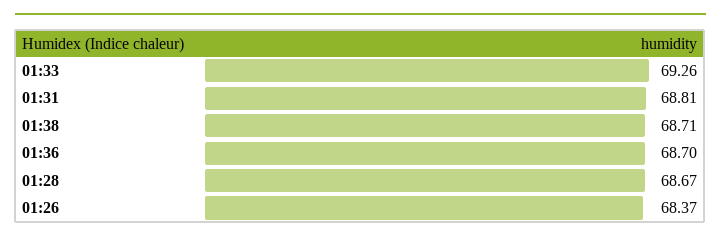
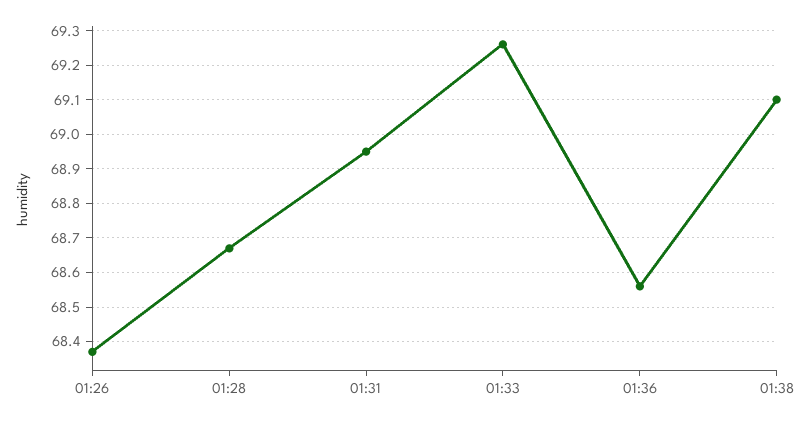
01:31: 68.81 -> 68.95
01:38: 68.71 -> 69.1
01:36: 68.7 -> 68.55

